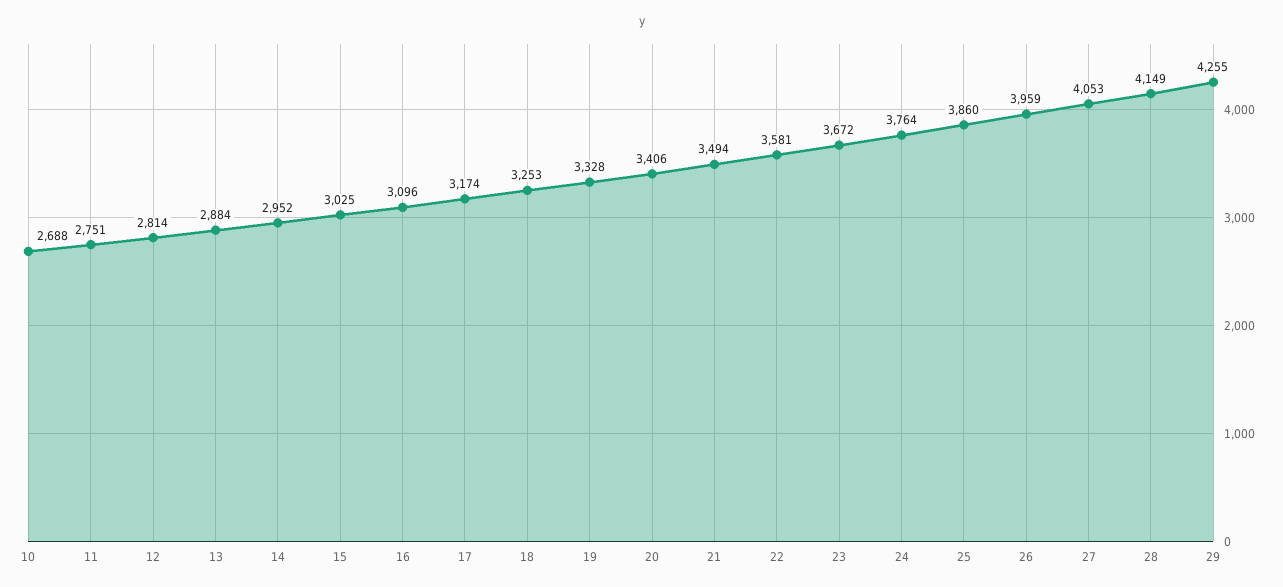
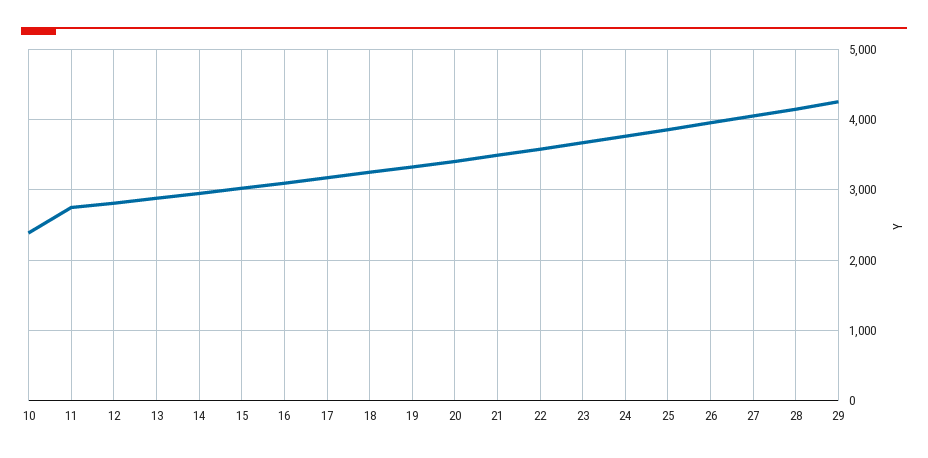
10: 2688 -> 2400

